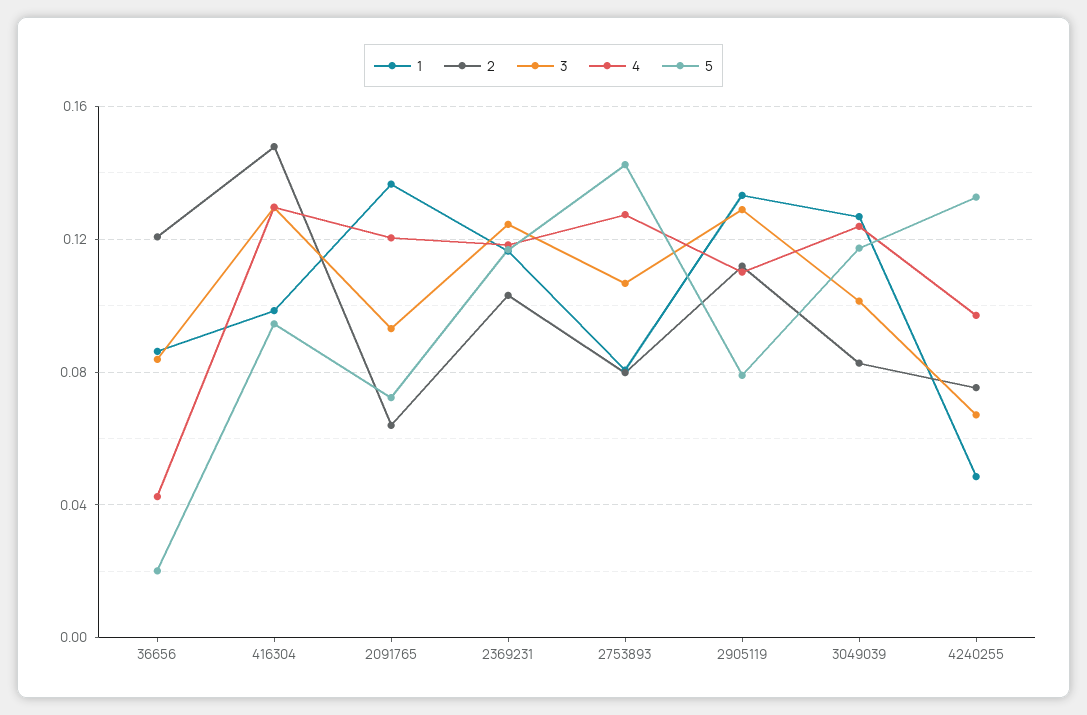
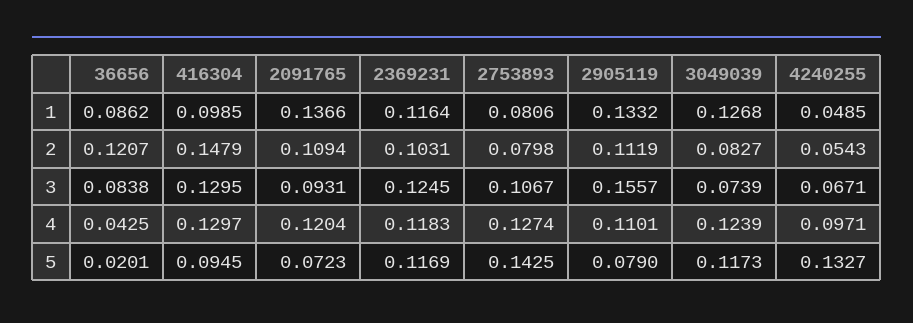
2, 2091765: 0.065 -> 0.1094
3, 2905119: 0.13 -> 0.1557
3, 3049039: 0.1 -> 0.0739
2, 4240255: 0.075 -> 0.0543

